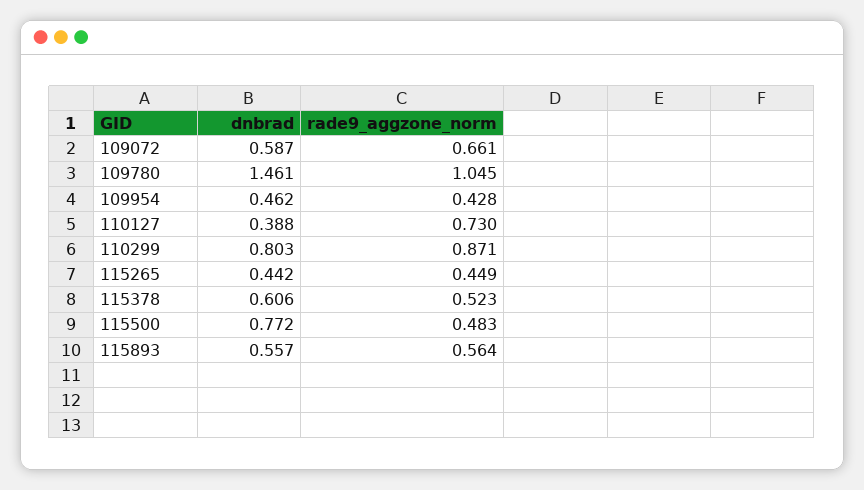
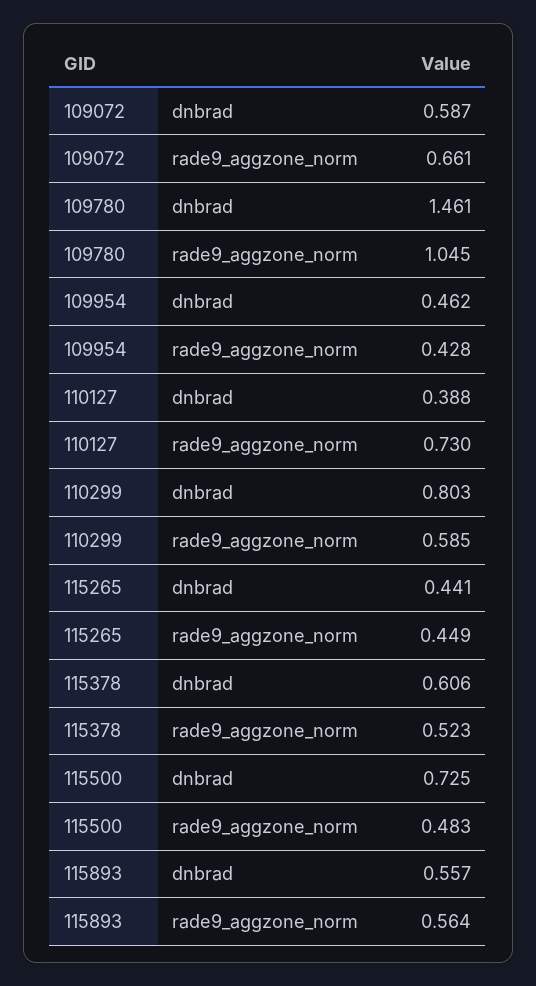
rade9_aggzone_norm, 110299: 0.871 -> 0.585
dnbrad, 115265: 0.442 -> 0.441
dnbrad, 115500: 0.772 -> 0.725

